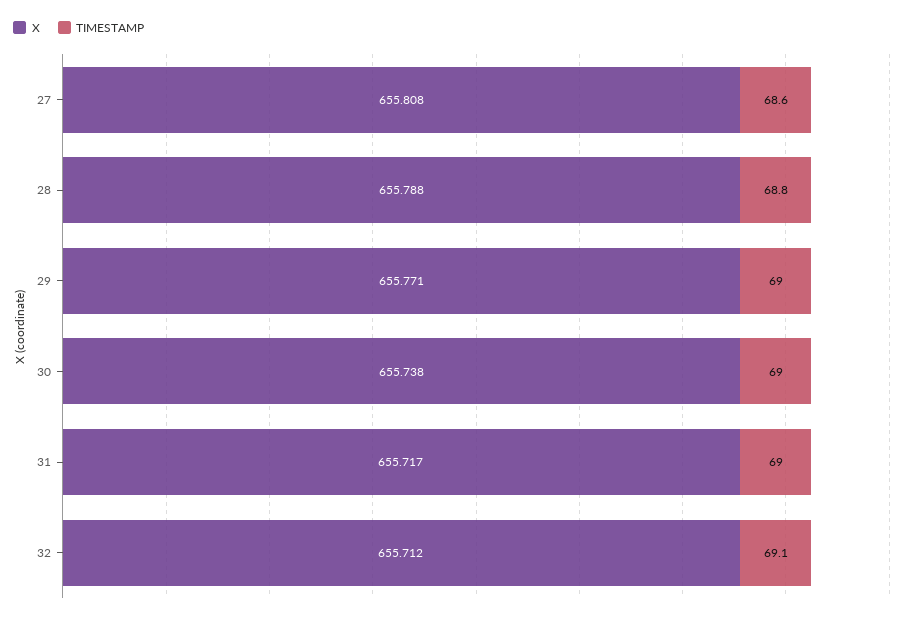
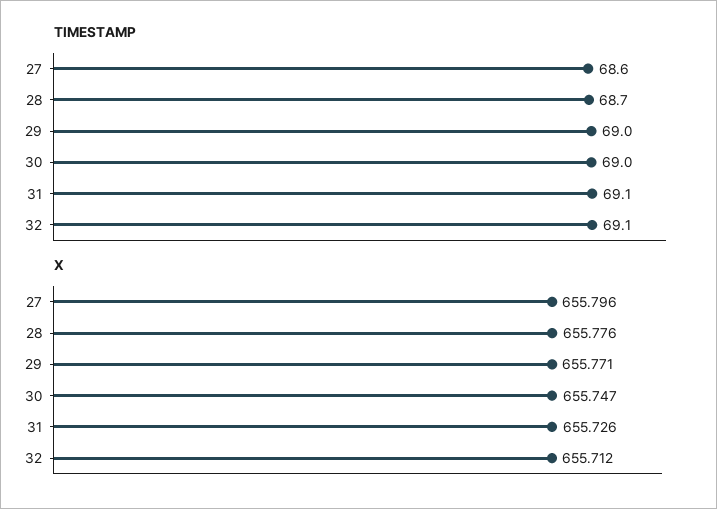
X, 27: 655.808 -> 655.796
X, 28: 655.788 -> 655.776
TIMESTAMP, 28: 68.8 -> 68.7
X, 30: 655.738 -> 655.747
X, 31: 655.717 -> 655.726
TIMESTAMP, 31: 69 -> 69.1

